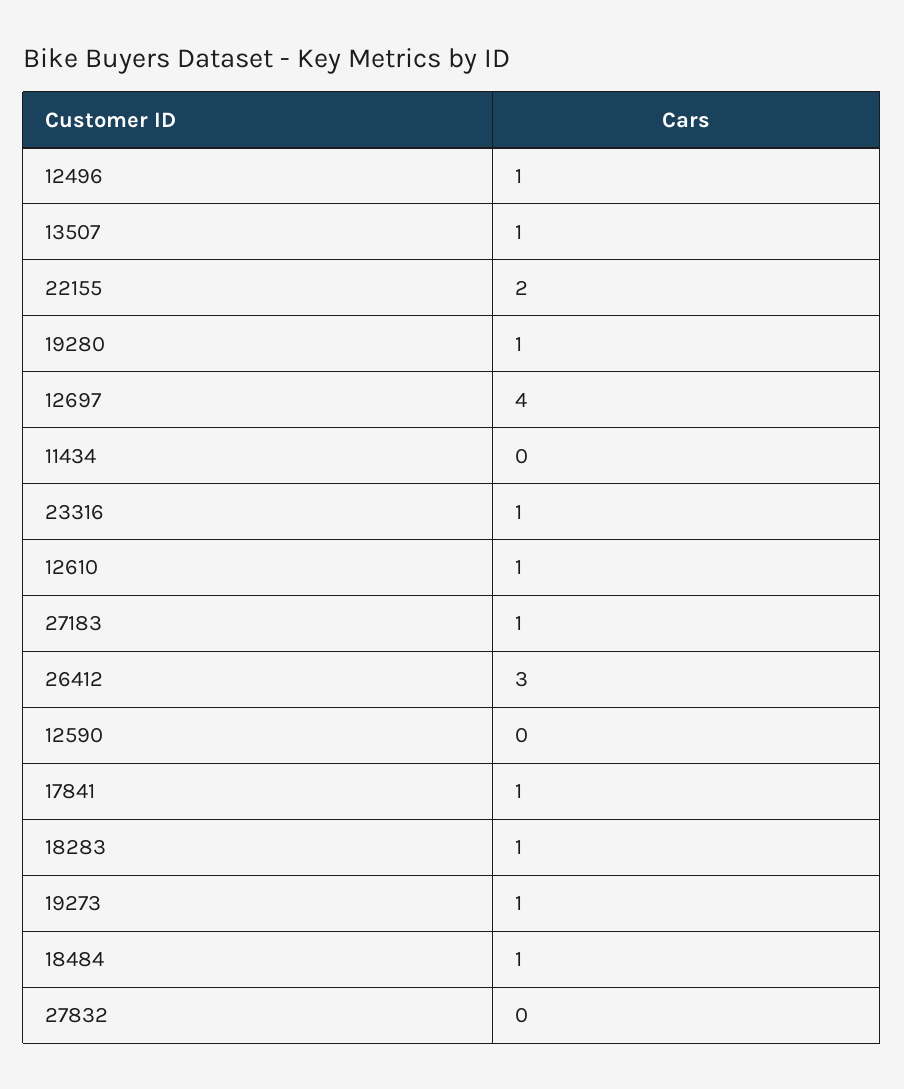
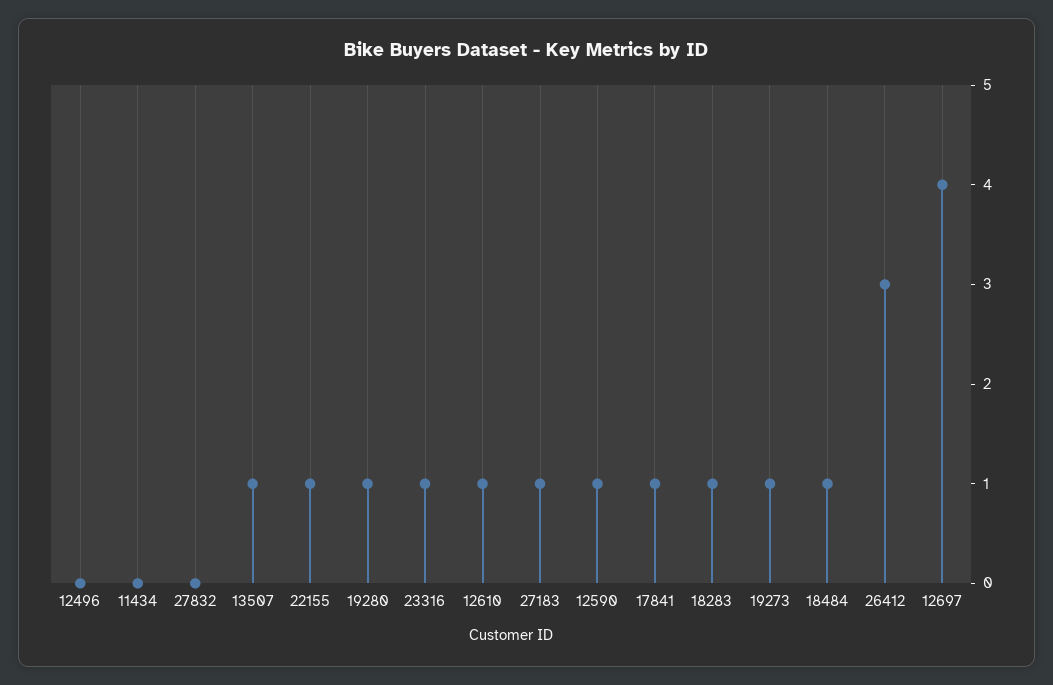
12496: 1 -> 0
22155: 2 -> 1
12590: 0 -> 1

